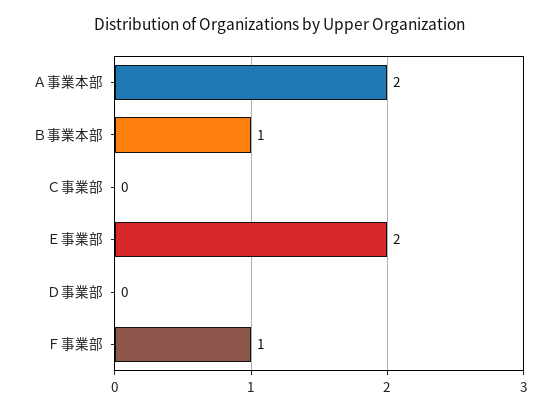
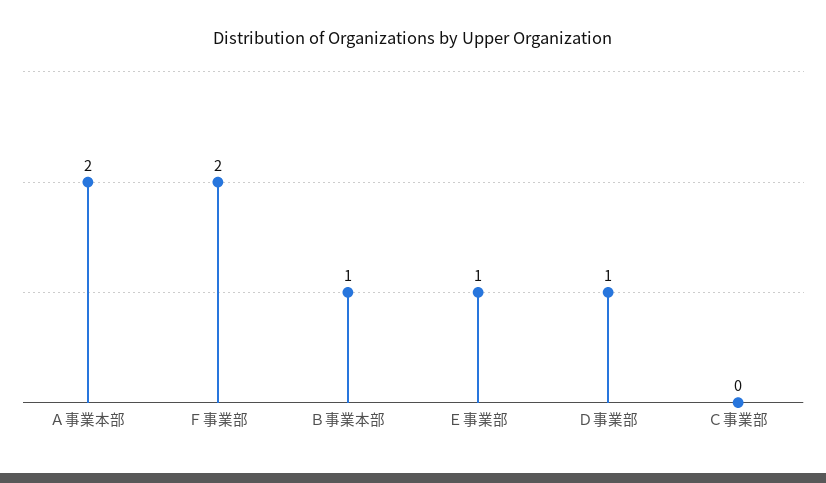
Ｅ事業部: 2 -> 1
Ｄ事業部: 0 -> 1
Ｆ事業部: 1 -> 2

